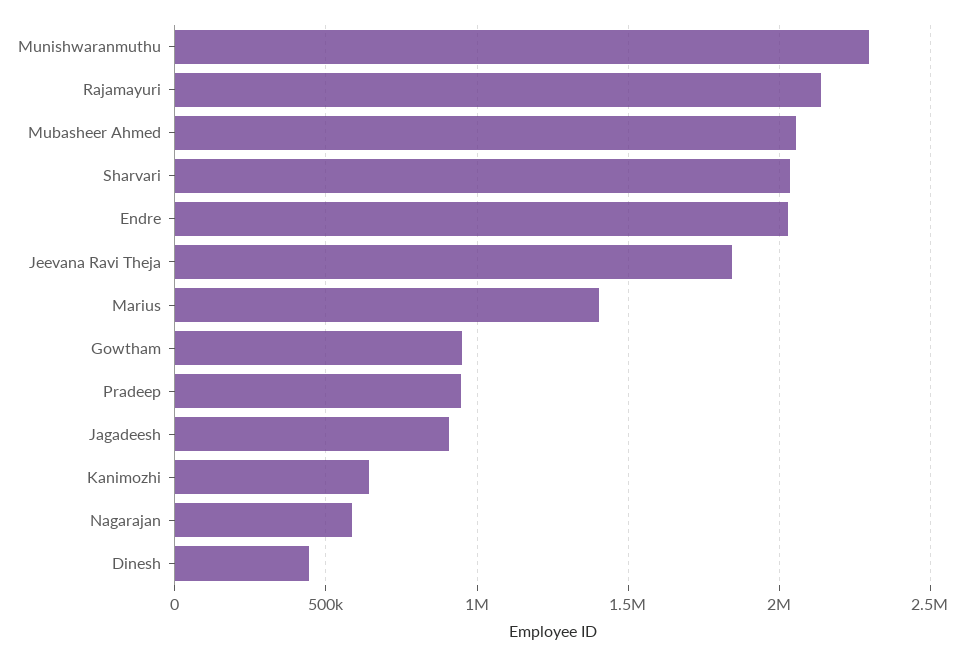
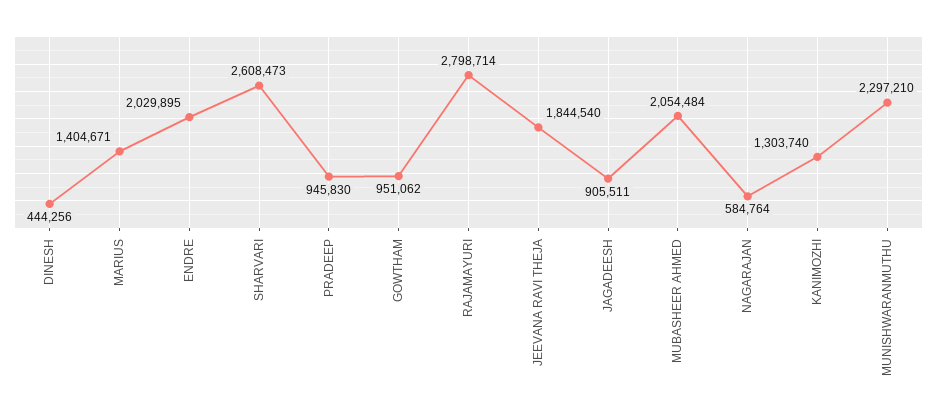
Rajamayuri: 2150000 -> 2798714
Sharvari: 2050000 -> 2608473
Kanimozhi: 650000 -> 1303740

